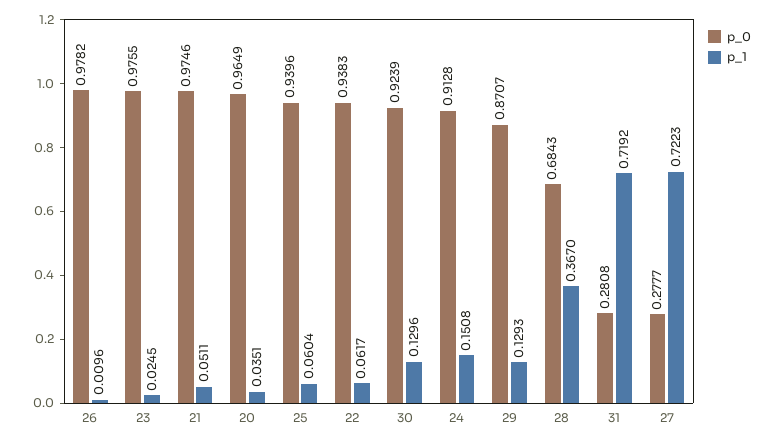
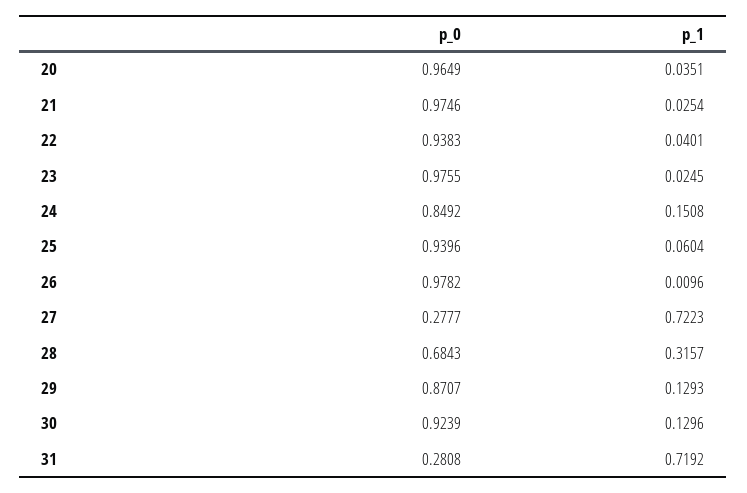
p_1, 21: 0.0511 -> 0.0254
p_1, 22: 0.0617 -> 0.0401
p_0, 24: 0.9128 -> 0.8492
p_1, 28: 0.367 -> 0.3157

